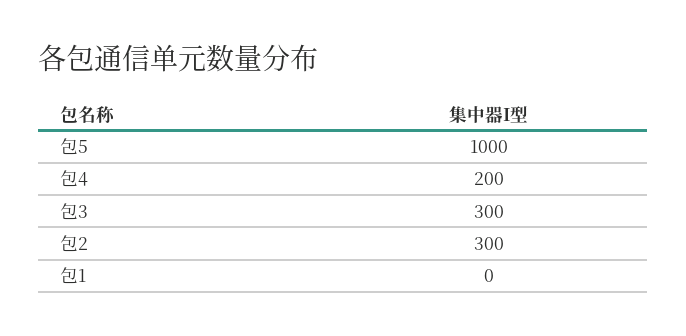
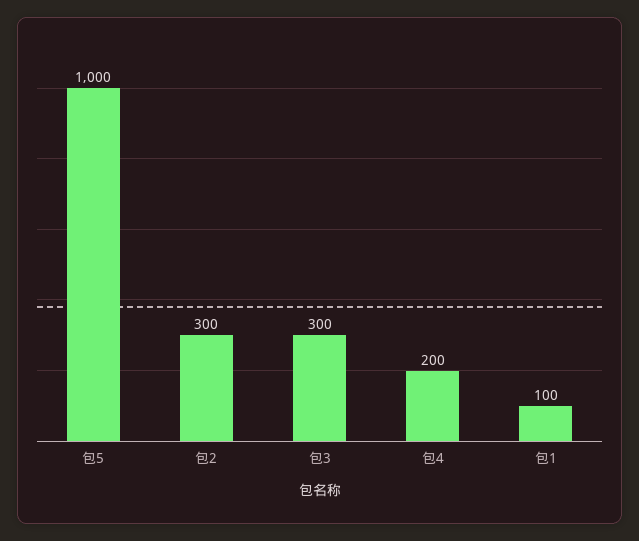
包1: 0 -> 100

